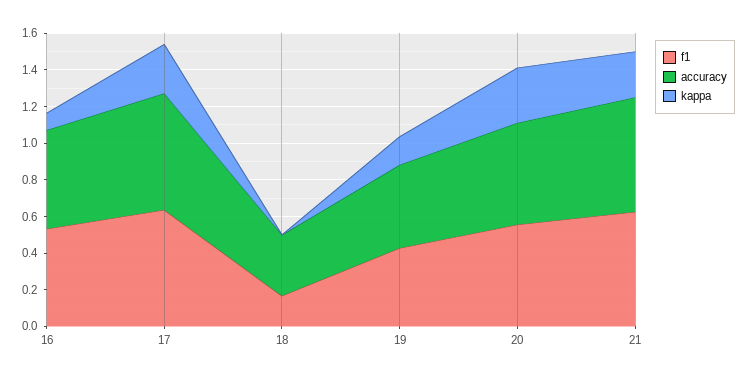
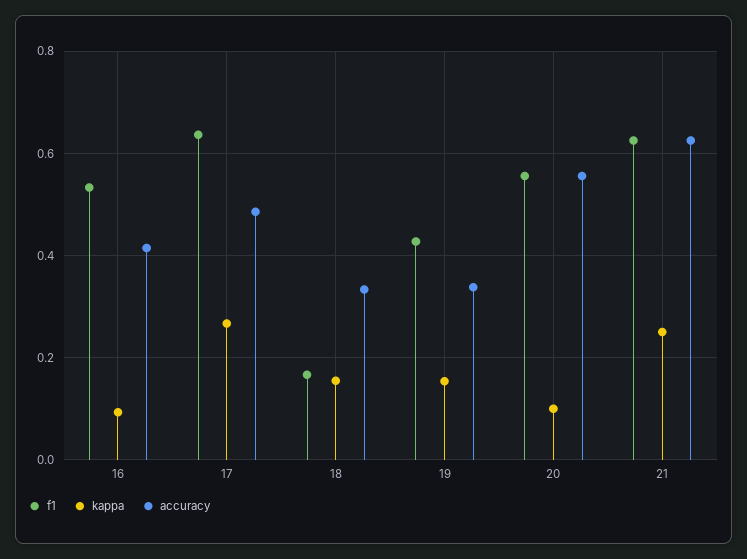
accuracy, 16: 0.55 -> 0.42
accuracy, 17: 0.65 -> 0.48
kappa, 18: 0 -> 0.16
accuracy, 19: 0.45 -> 0.34
kappa, 20: 0.3 -> 0.1

